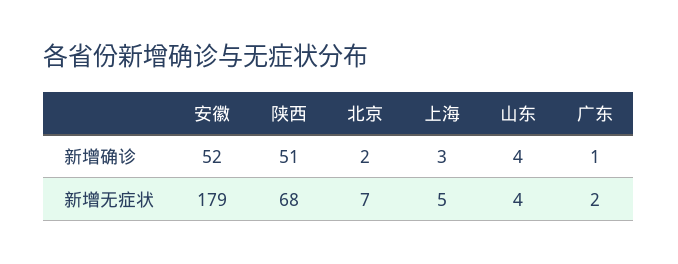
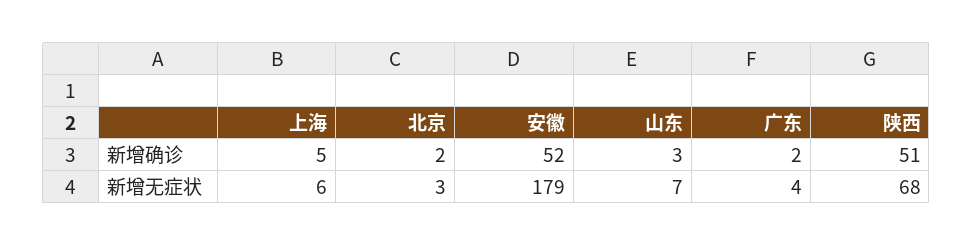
上海, 新增确诊: 3 -> 5
山东, 新增确诊: 4 -> 3
广东, 新增确诊: 1 -> 2
北京, 新增无症状: 7 -> 3
上海, 新增无症状: 5 -> 6
山东, 新增无症状: 4 -> 7
广东, 新增无症状: 2 -> 4

